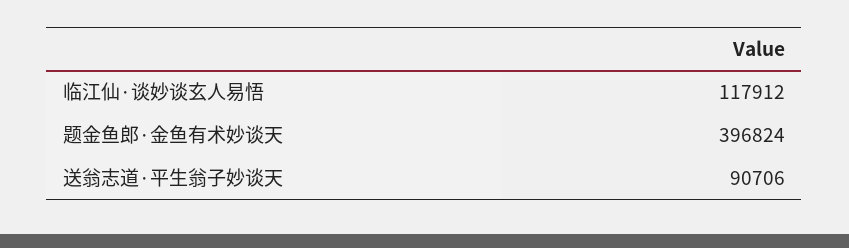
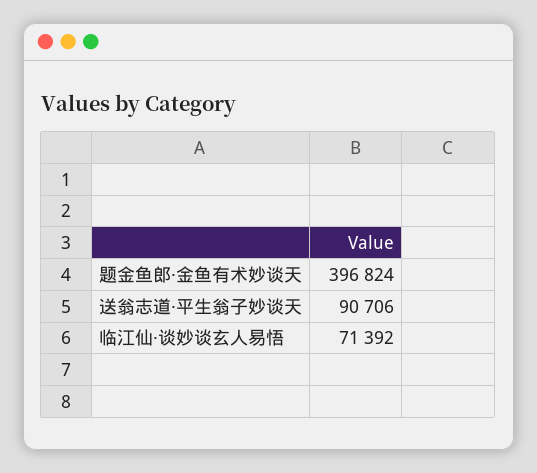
临江仙·谈妙谈玄人易悟: 117912 -> 71392

